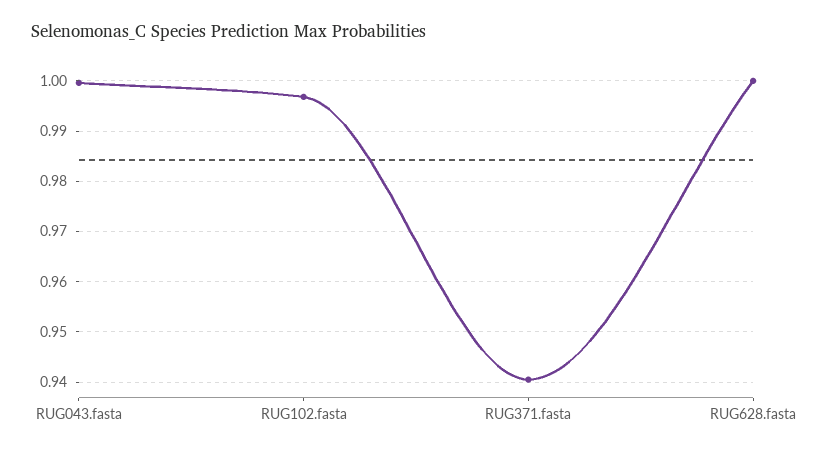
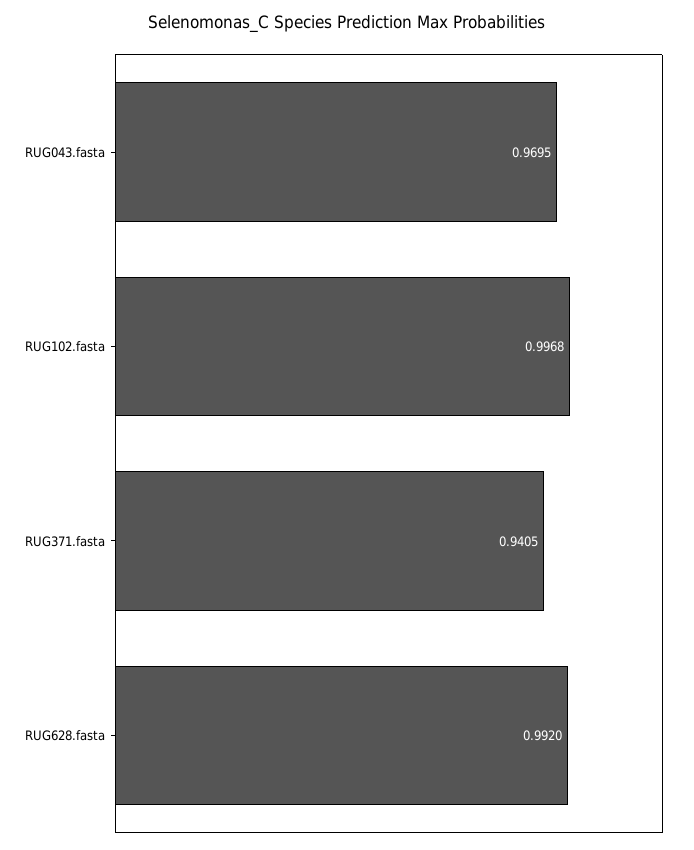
RUG043.fasta: 1 -> 0.9695
RUG628.fasta: 1 -> 0.992

